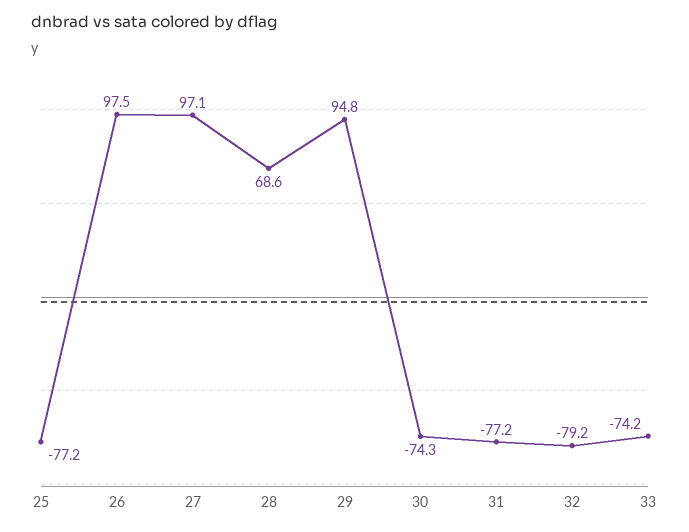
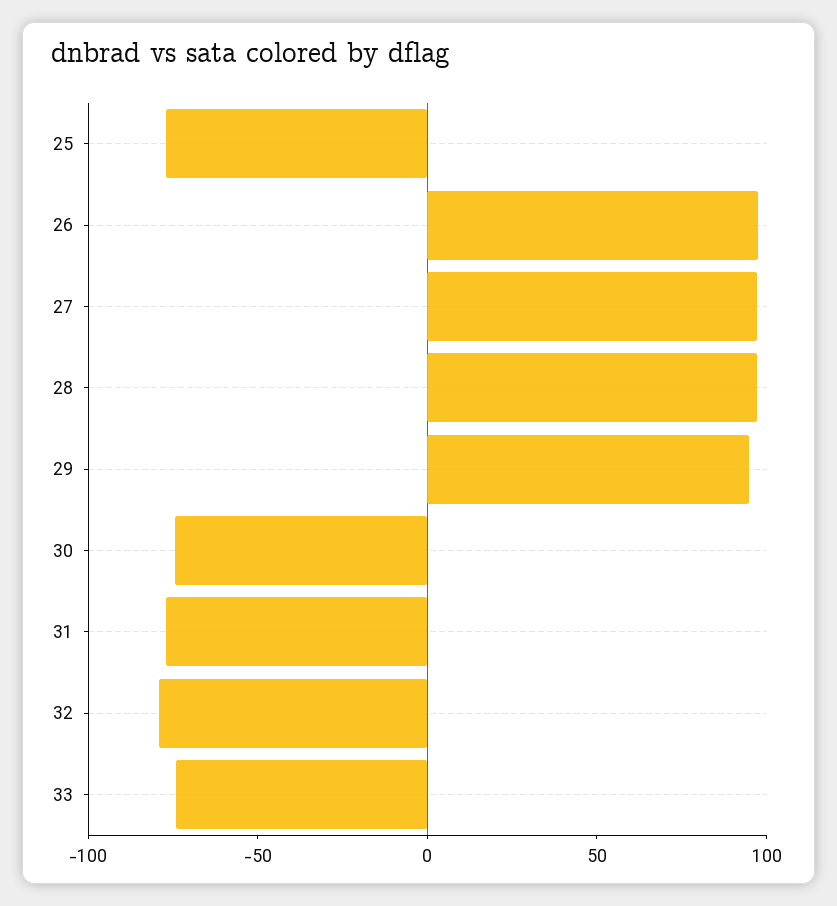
28: 68.6 -> 100

